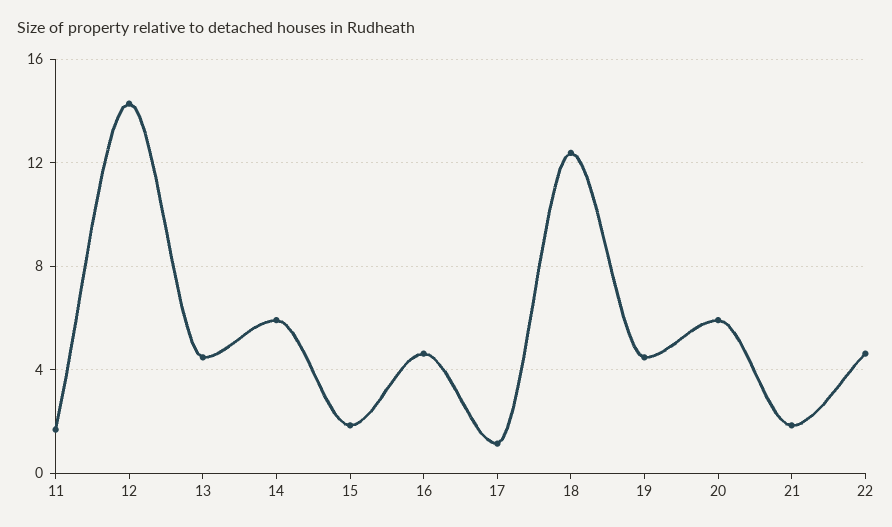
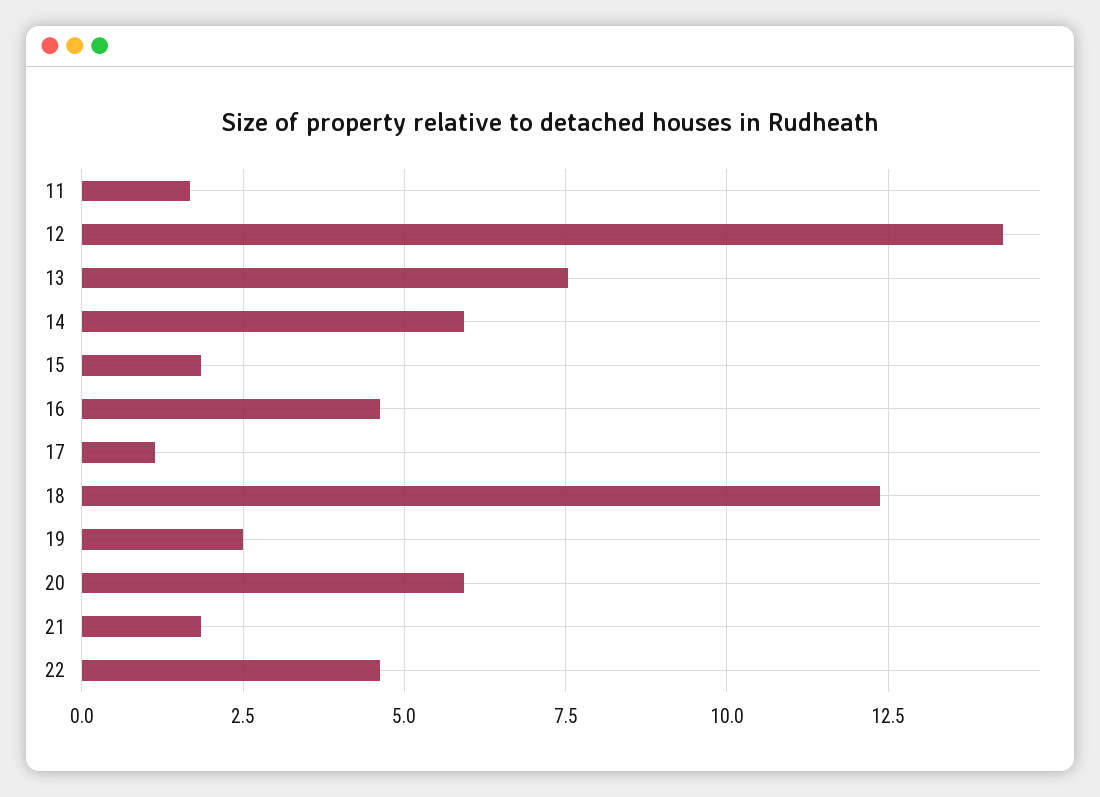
13: 4.5 -> 7.5
19: 4.5 -> 2.5

